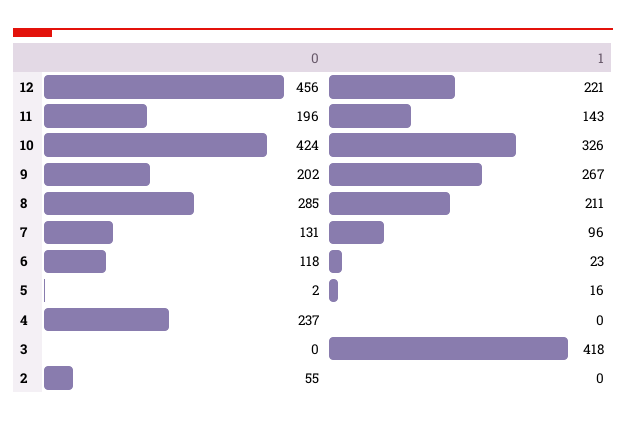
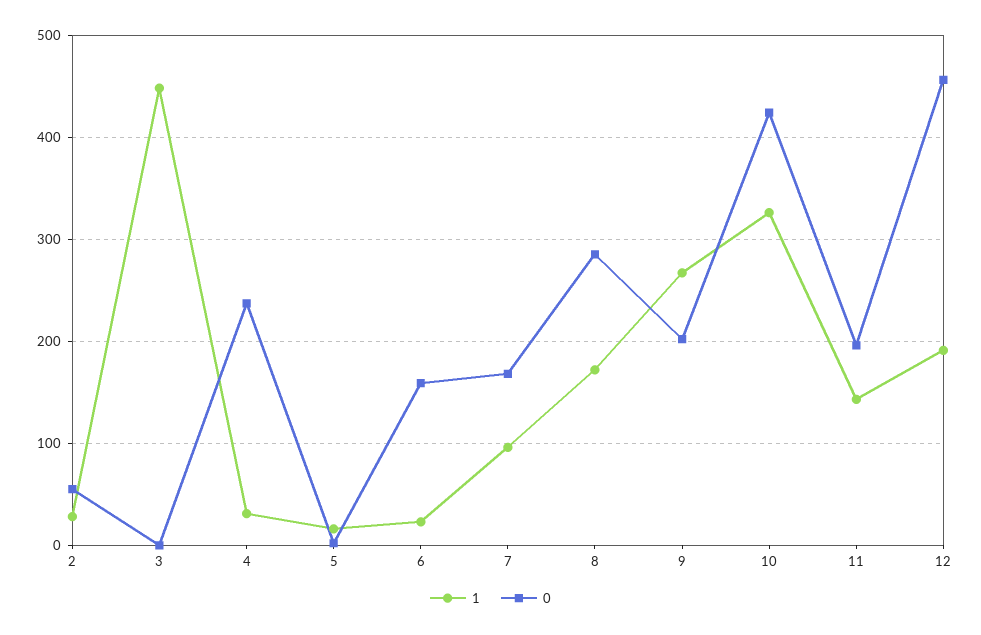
1, 12: 221 -> 190
1, 8: 211 -> 170
0, 7: 131 -> 170
0, 6: 118 -> 160
1, 4: 0 -> 30
1, 3: 418 -> 450
1, 2: 0 -> 30

